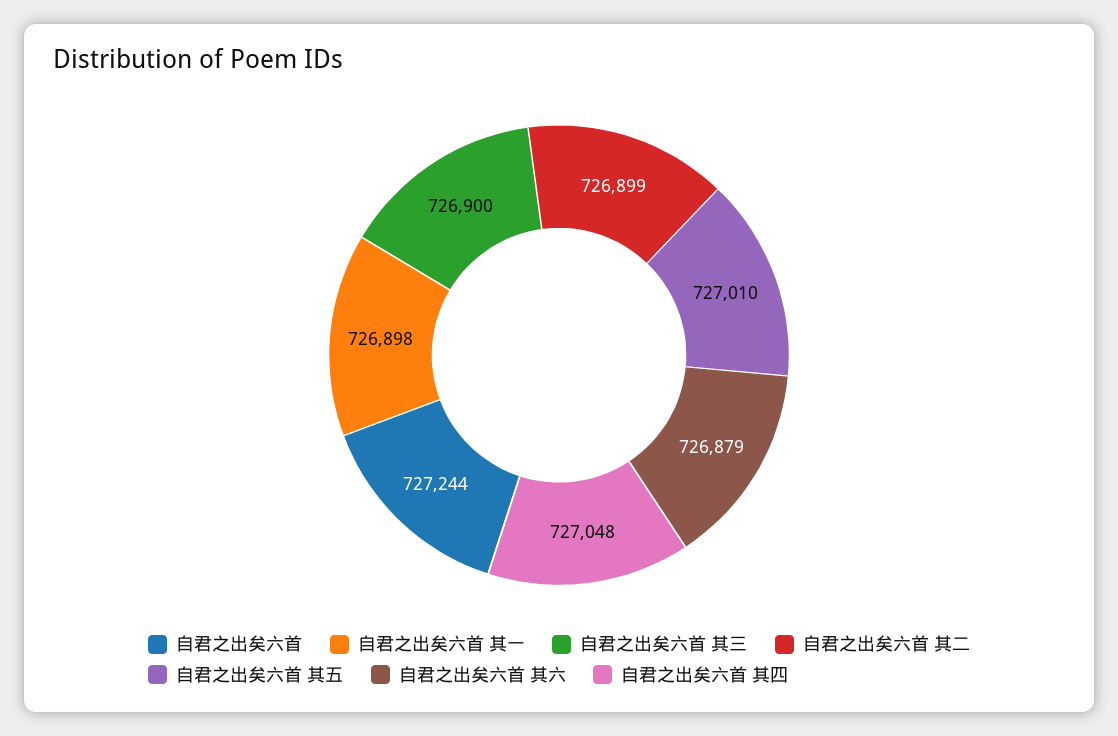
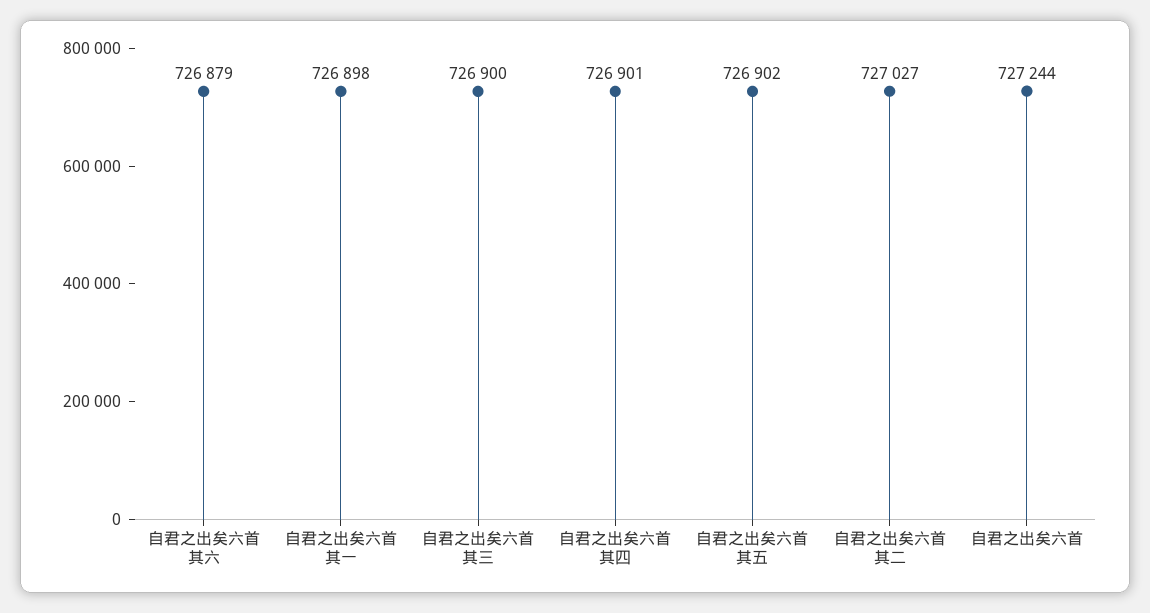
自君之出矣六首 其二: 726899 -> 727027
自君之出矣六首 其五: 727010 -> 726902
自君之出矣六首 其四: 727048 -> 726901

